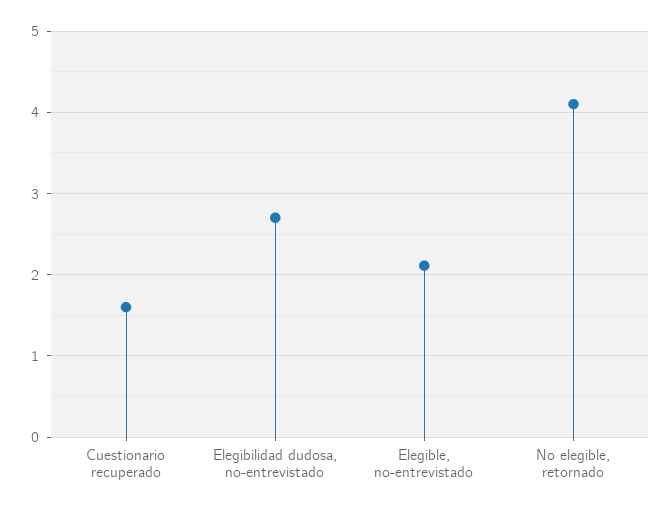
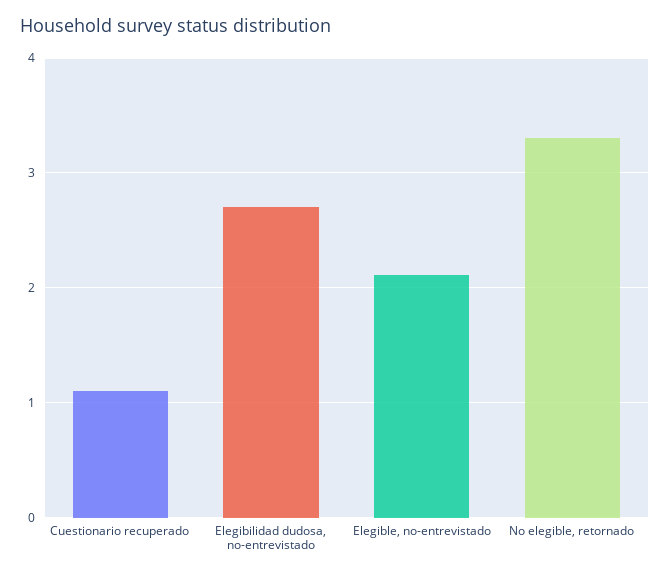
Cuestionario recuperado: 1.6 -> 1.1
No elegible, retornado: 4.1 -> 3.3

